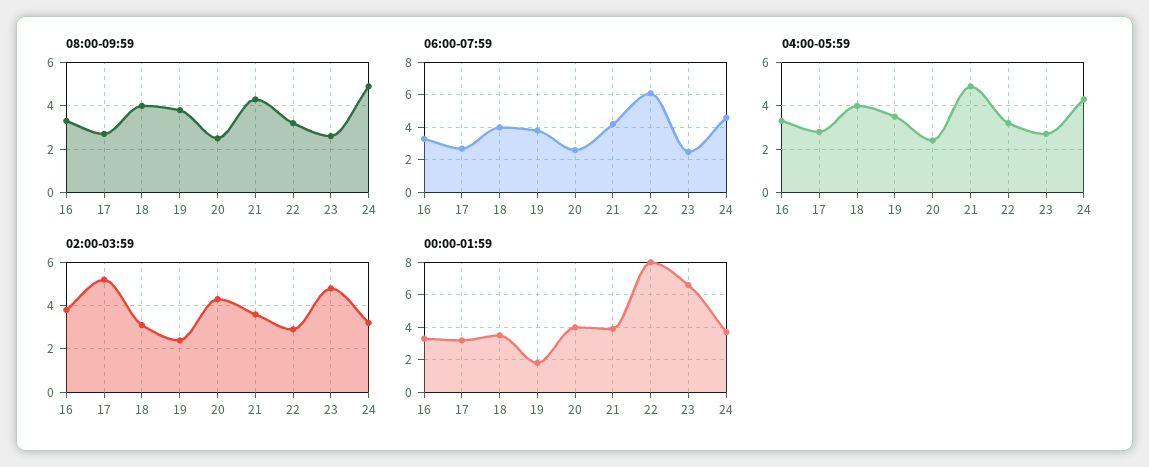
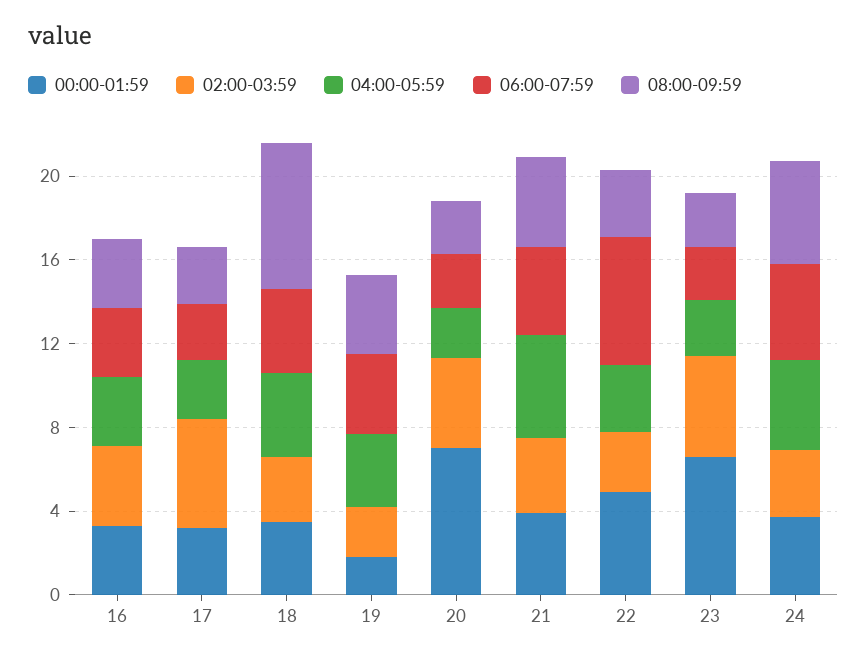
08:00-09:59, 18: 4 -> 7
00:00-01:59, 20: 4 -> 7
00:00-01:59, 22: 8 -> 5

